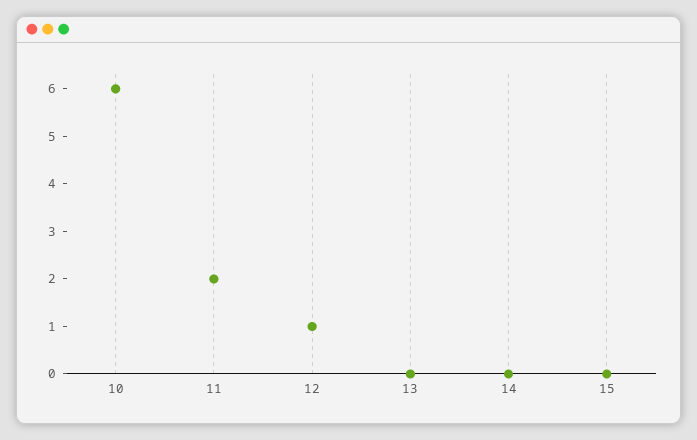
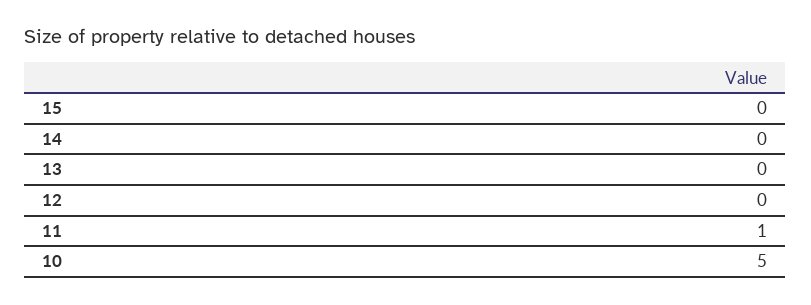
10: 6 -> 5
11: 2 -> 1
12: 1 -> 0

